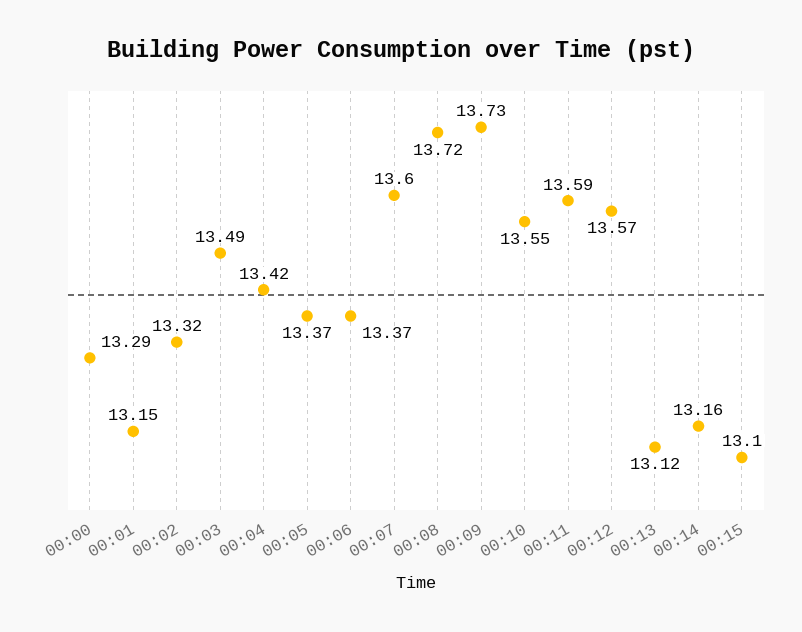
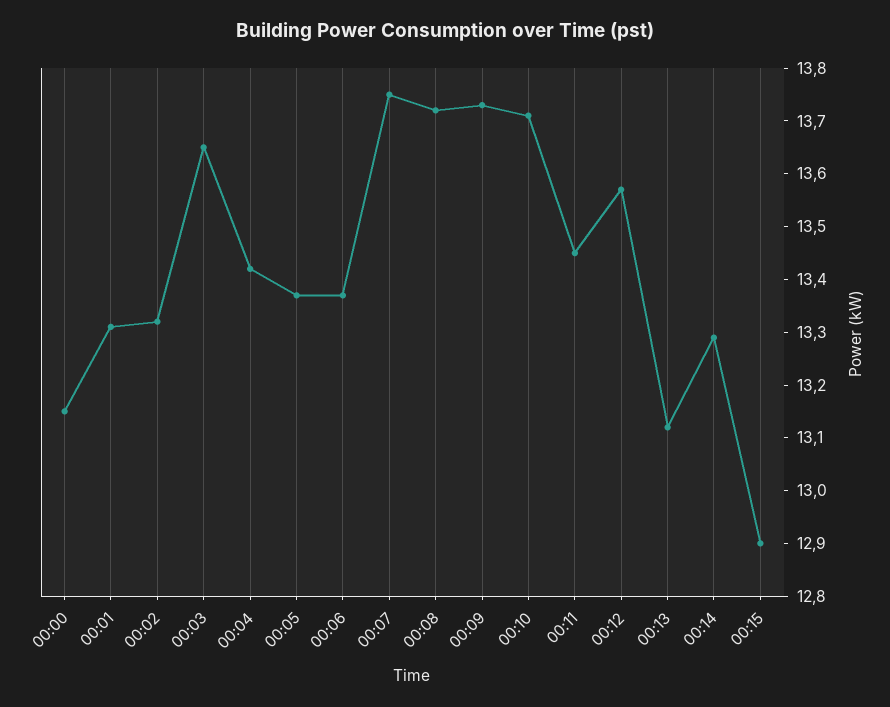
00:00: 13.29 -> 13.15
00:01: 13.15 -> 13.3
00:03: 13.49 -> 13.65
00:07: 13.6 -> 13.75
00:10: 13.55 -> 13.7
00:11: 13.59 -> 13.45
00:14: 13.16 -> 13.3
00:15: 13.1 -> 12.9

